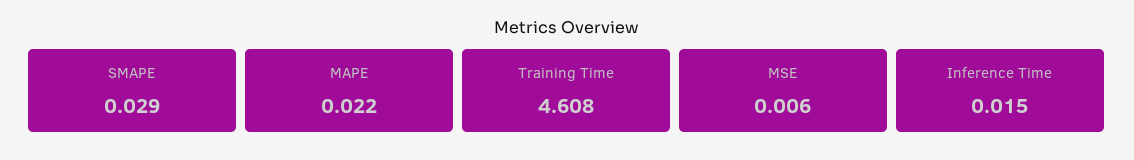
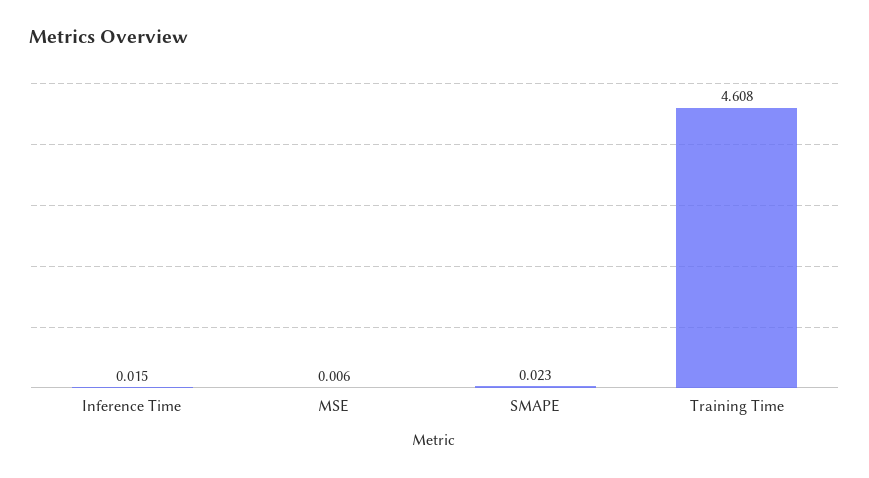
SMAPE: 0.029 -> 0.023
MAPE: 0.022 -> none

